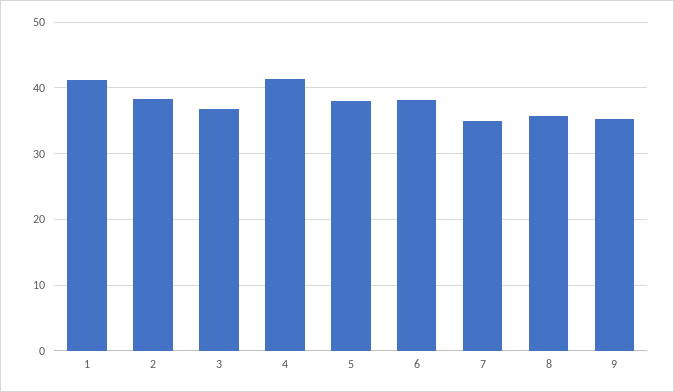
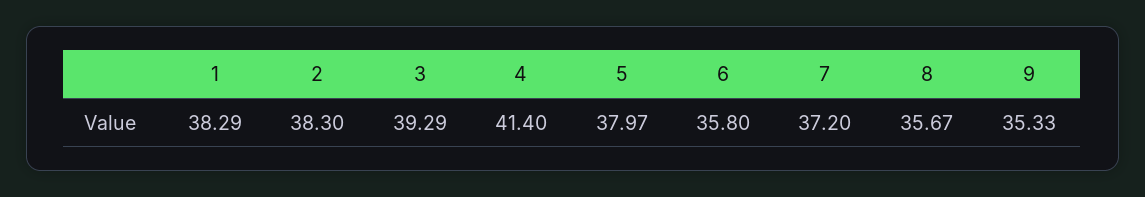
1: 41 -> 38.29
3: 37 -> 39.29
6: 38 -> 35.8
7: 35 -> 37.2

